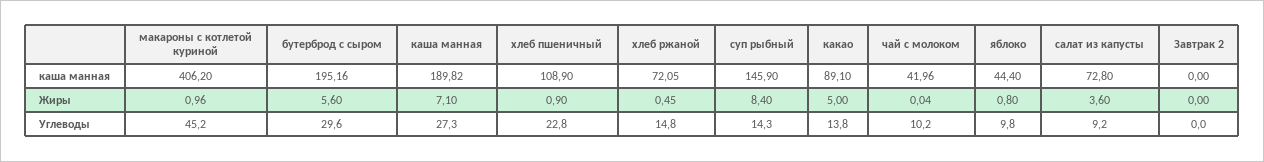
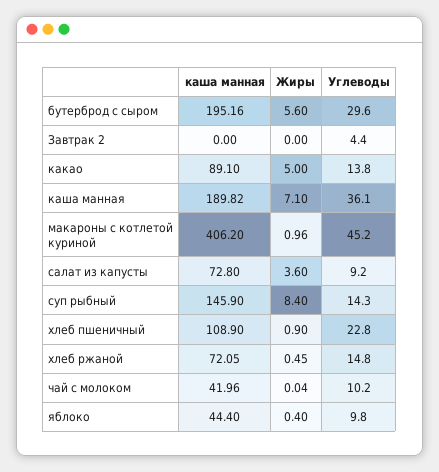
яблоко, Жиры: 0.8 -> 0.4
каша манная, Углеводы: 27.3 -> 36.1
Завтрак 2, Углеводы: 0 -> 4.4

